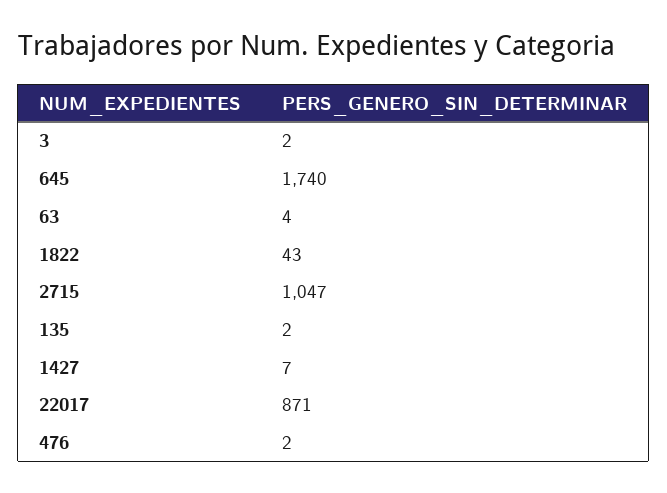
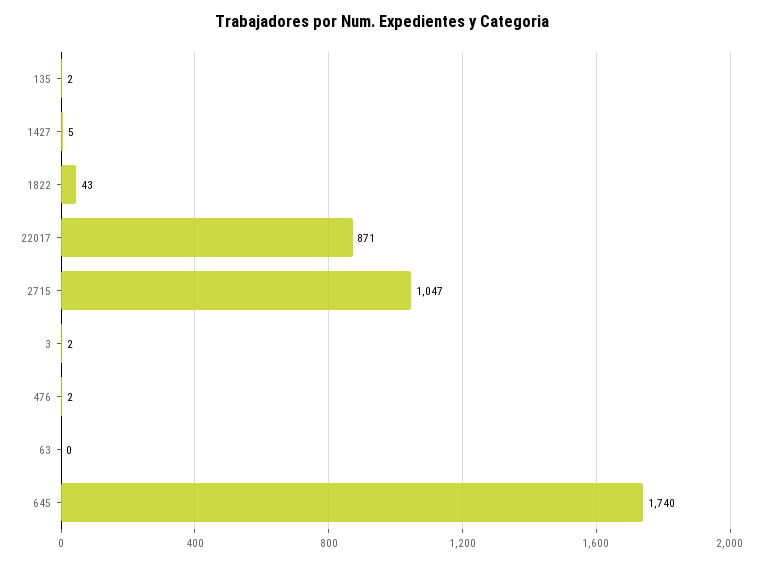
63: 4 -> 0
1427: 7 -> 5

